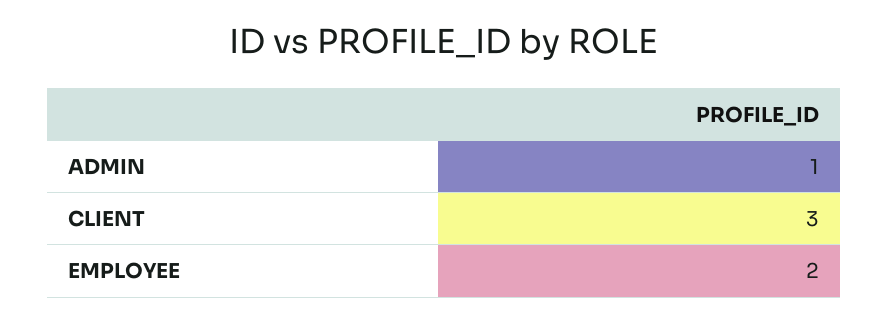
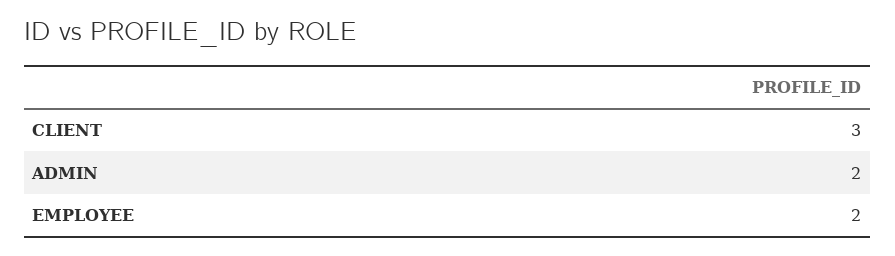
ADMIN: 1 -> 2

